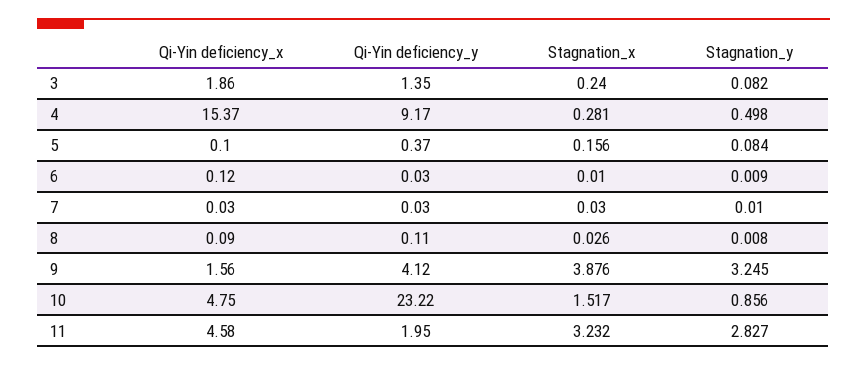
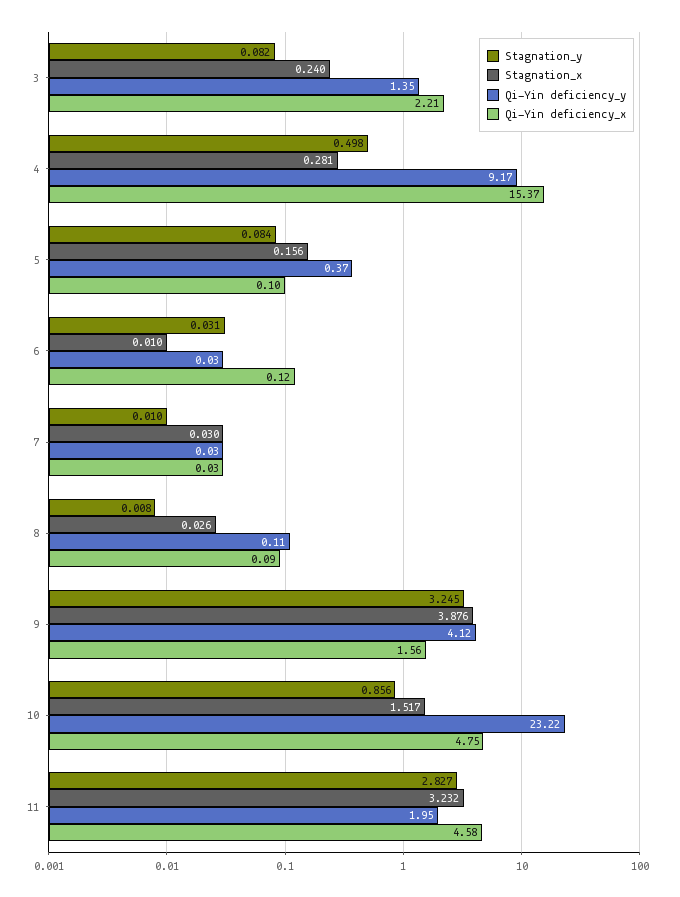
Qi-Yin deficiency_x, 3: 1.86 -> 2.21
Stagnation_y, 6: 0.009 -> 0.031

